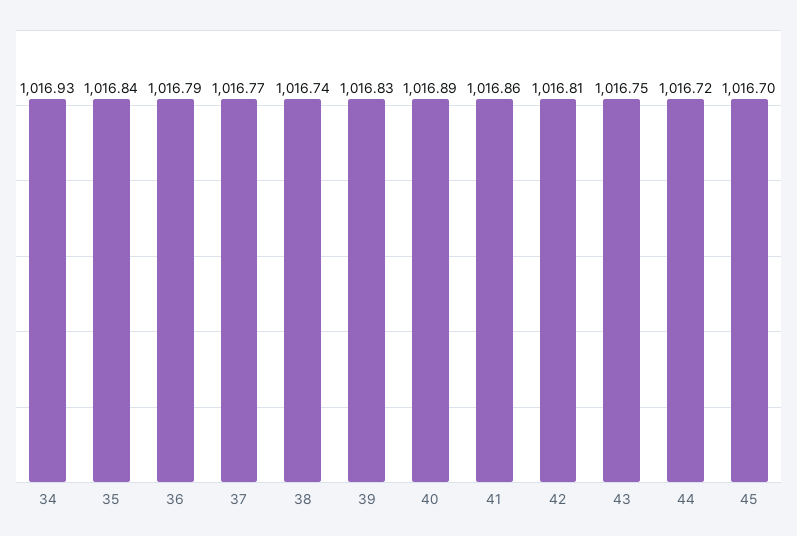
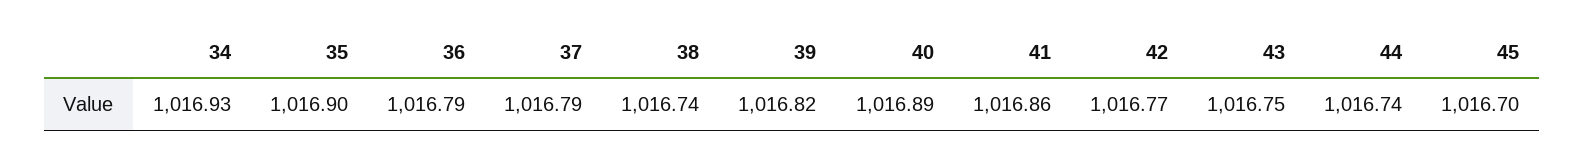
35: 1016.84 -> 1016.9
37: 1016.77 -> 1016.79
39: 1016.83 -> 1016.82
42: 1016.81 -> 1016.77
44: 1016.72 -> 1016.74

